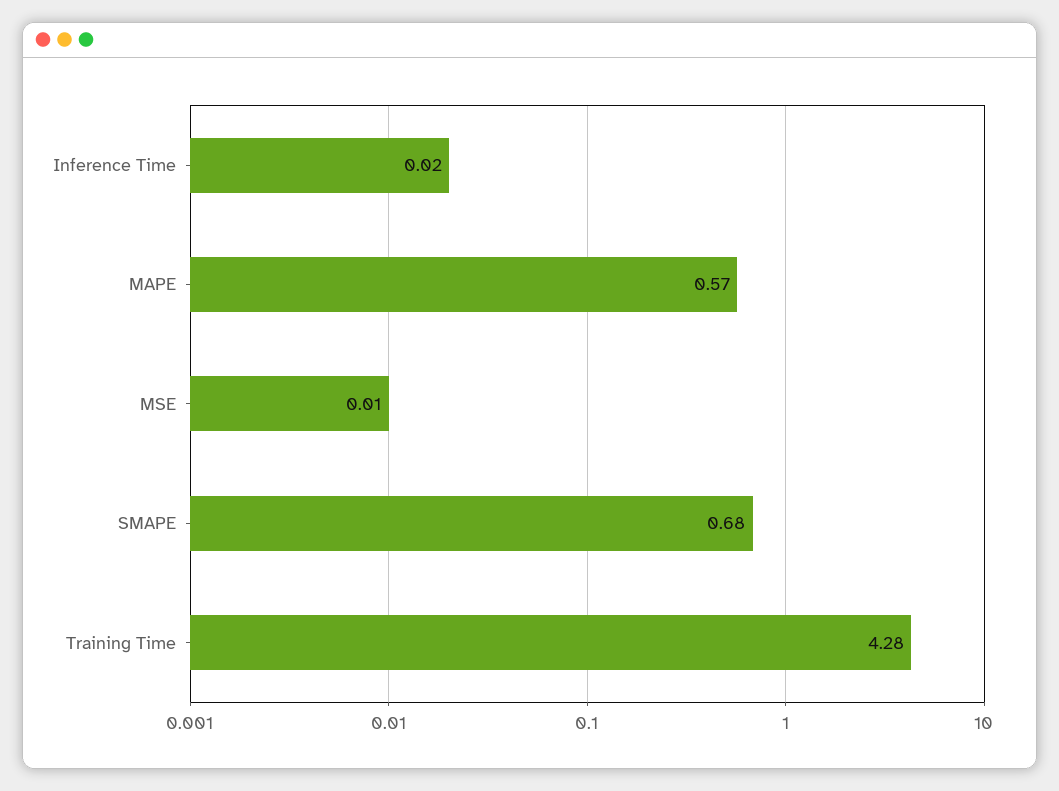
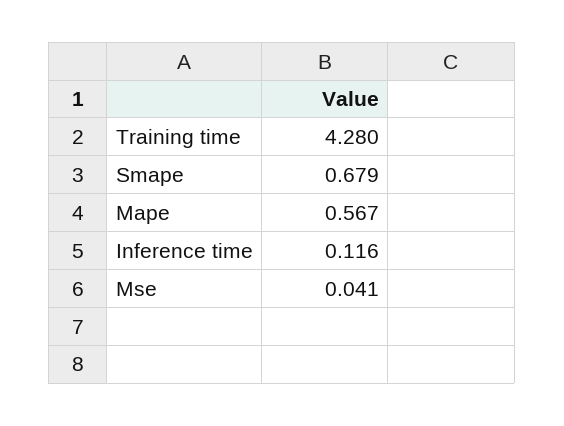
Inference Time: 0.02 -> 0.116
MSE: 0.01 -> 0.041

